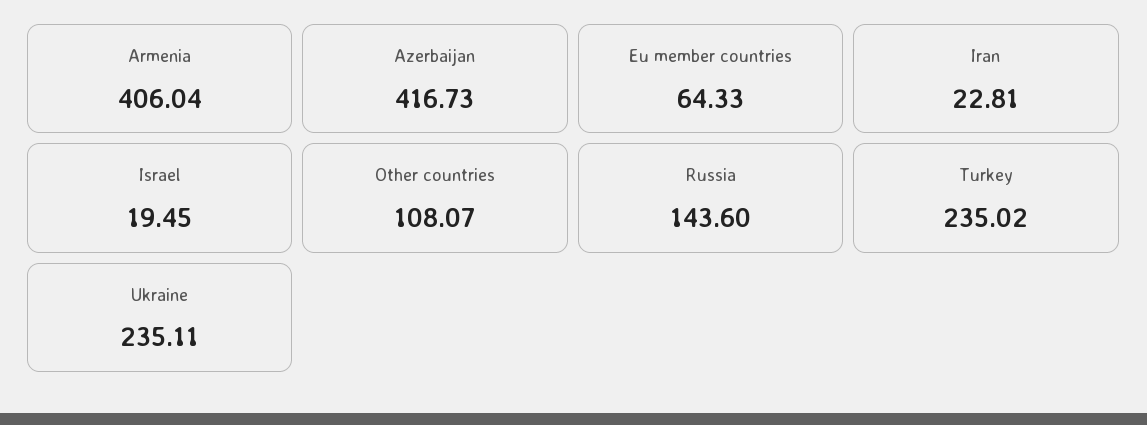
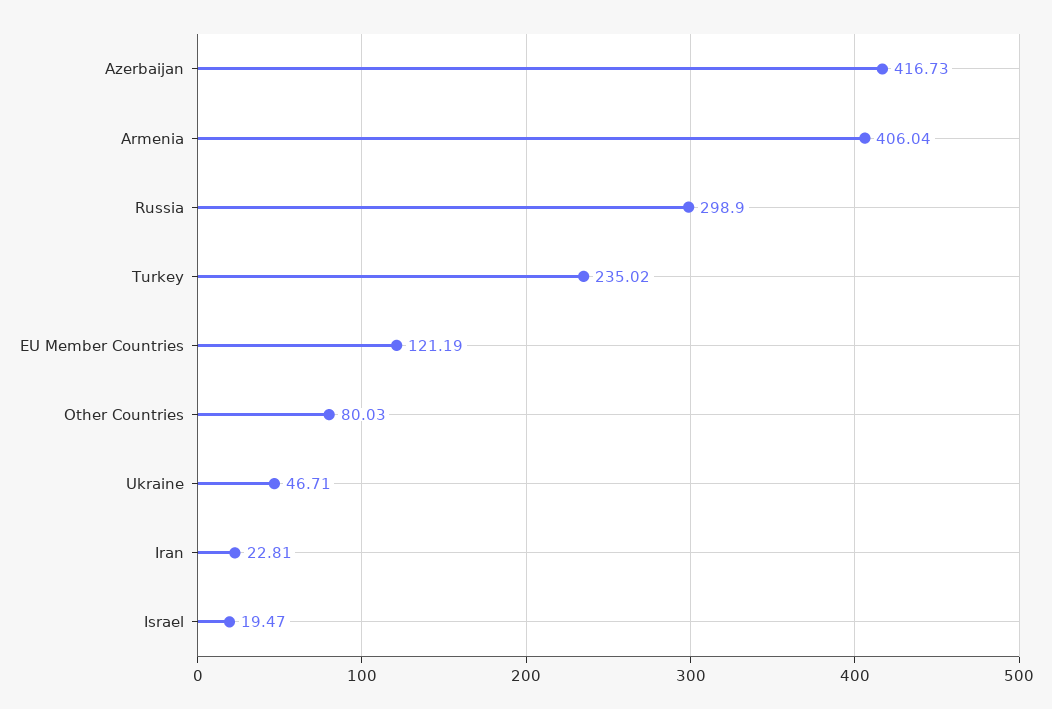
Eu member countries: 64.33 -> 121.19
Israel: 19.45 -> 19.47
Other countries: 108.07 -> 80.03
Russia: 143.6 -> 298.9
Ukraine: 235.11 -> 46.71

